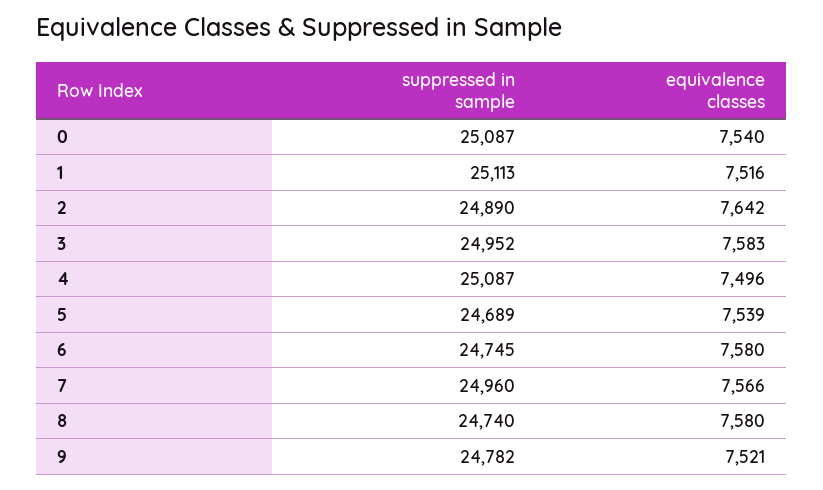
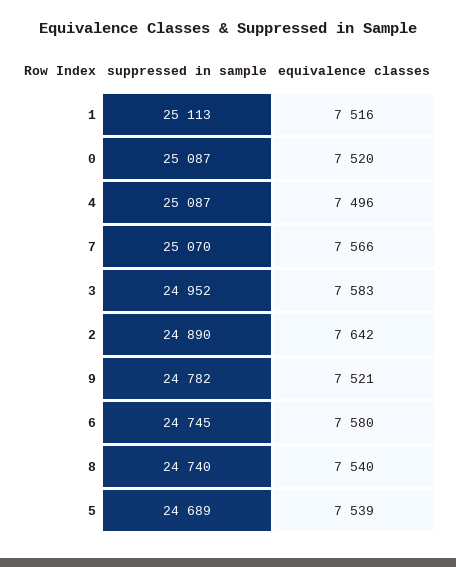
equivalence classes, 0: 7540 -> 7520
suppressed in sample, 7: 24960 -> 25070
equivalence classes, 8: 7580 -> 7540

